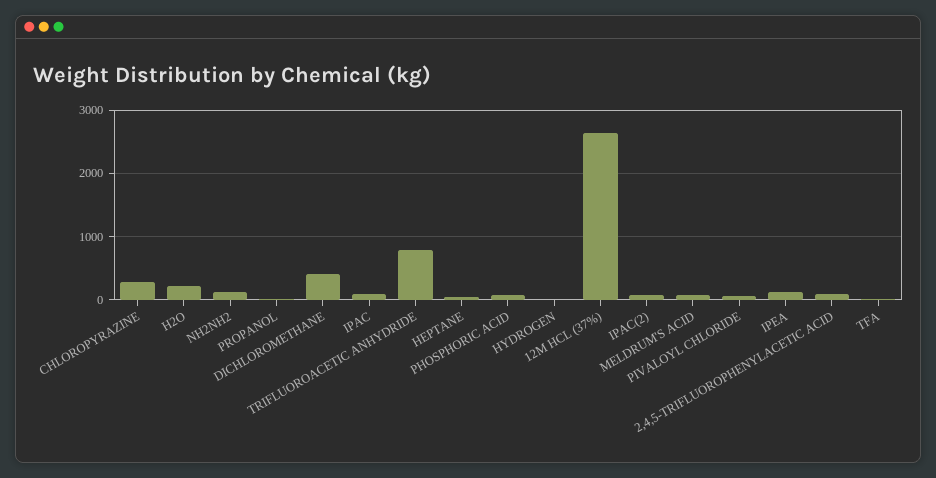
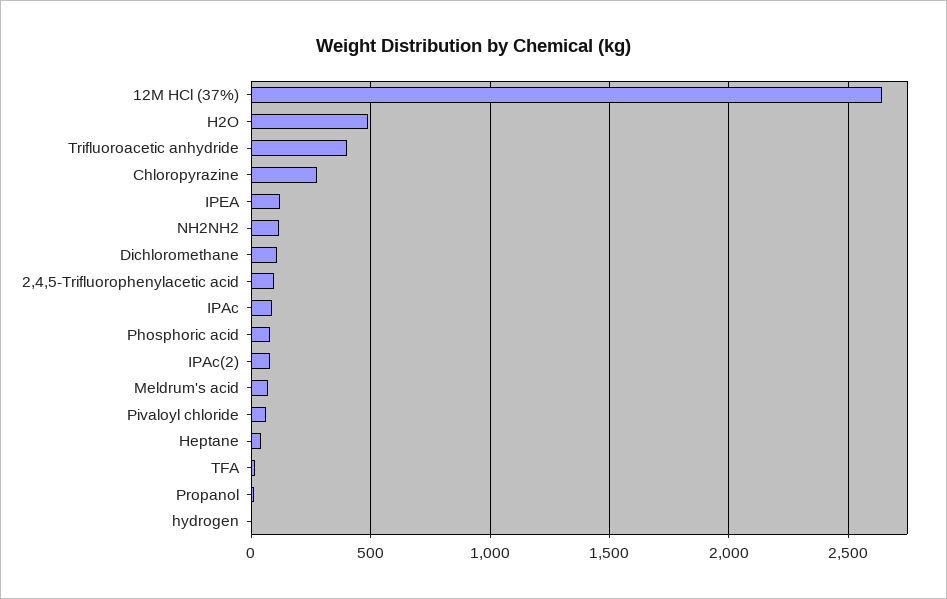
H2O: 200 -> 500
DICHLOROMETHANE: 400 -> 100
TRIFLUOROACETIC ANHYDRIDE: 800 -> 400

